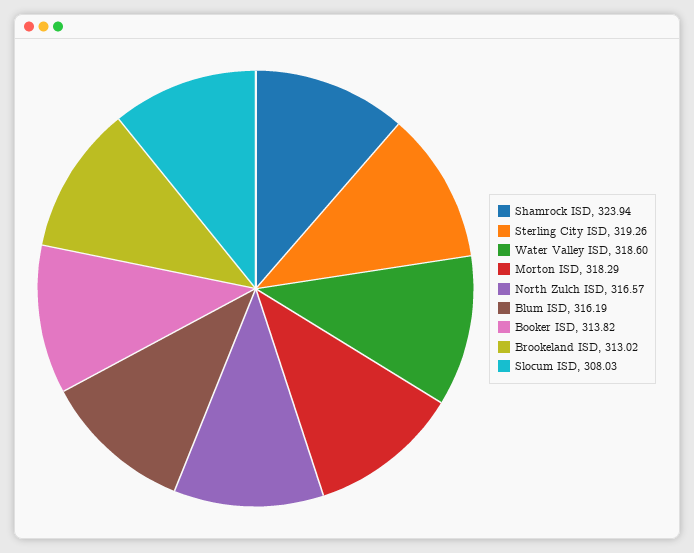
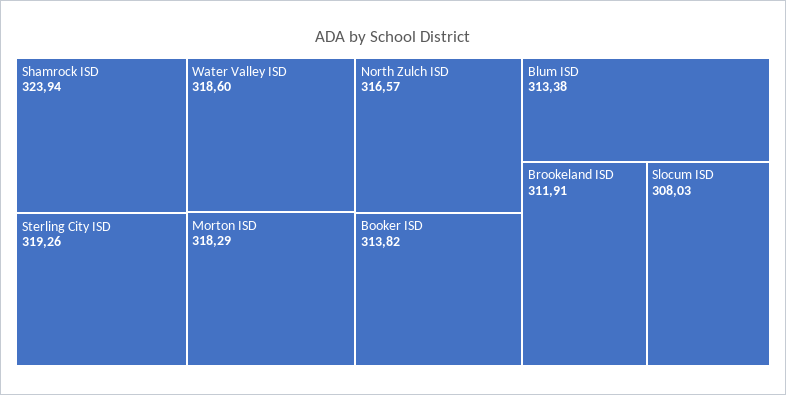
Blum ISD: 316.19 -> 313.38
Brookeland ISD: 313.02 -> 311.91

